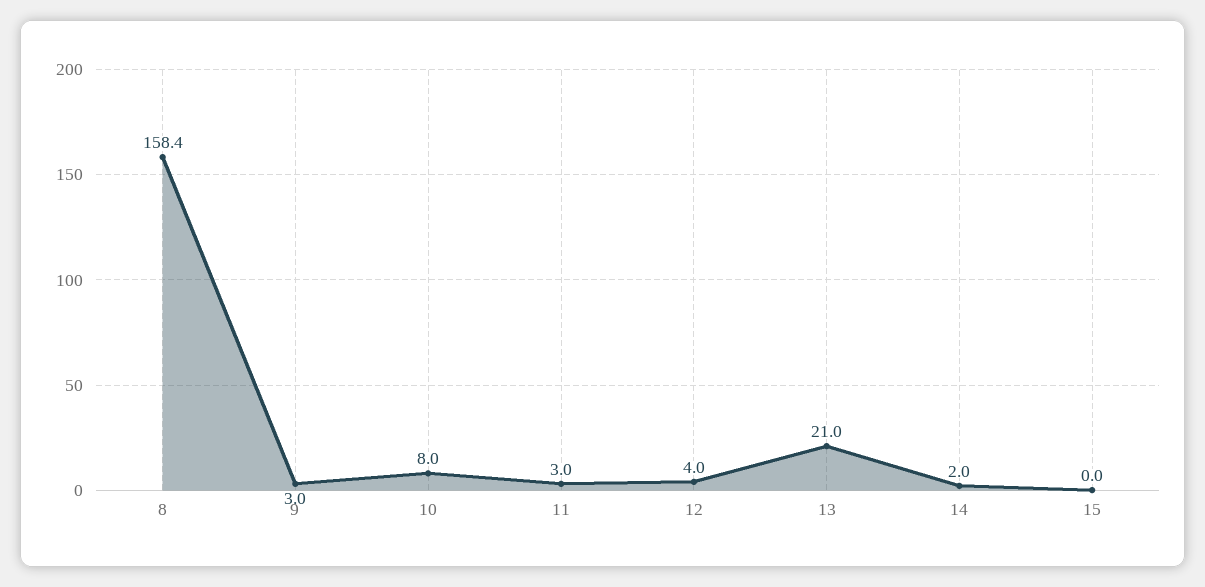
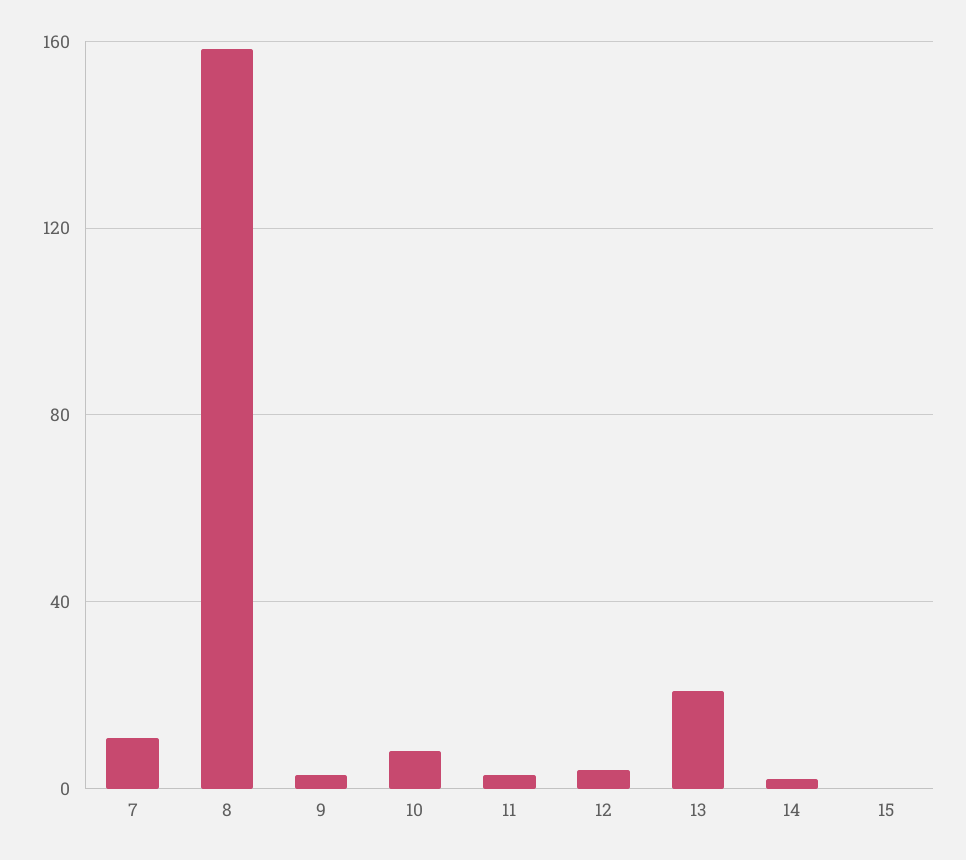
7: none -> 10

